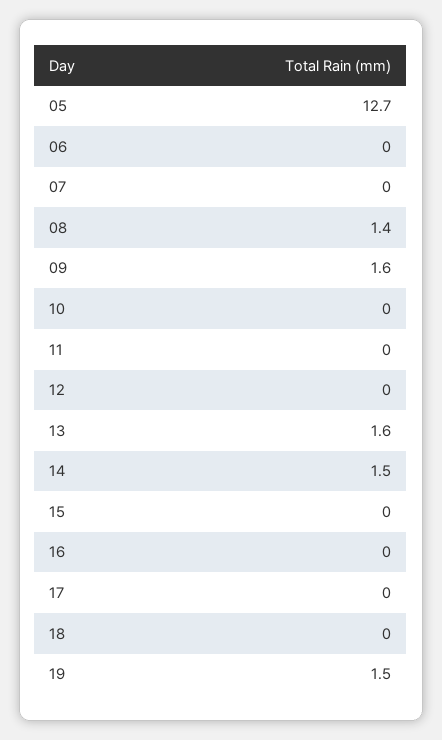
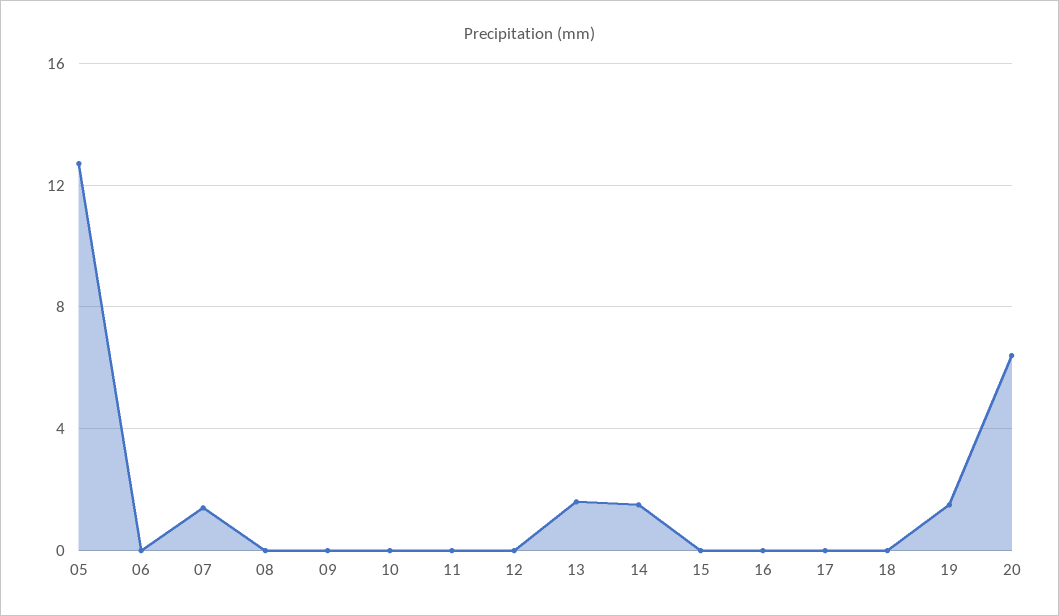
07: 0 -> 1.5
08: 1.4 -> 0
09: 1.6 -> 0
20: none -> 6.5

